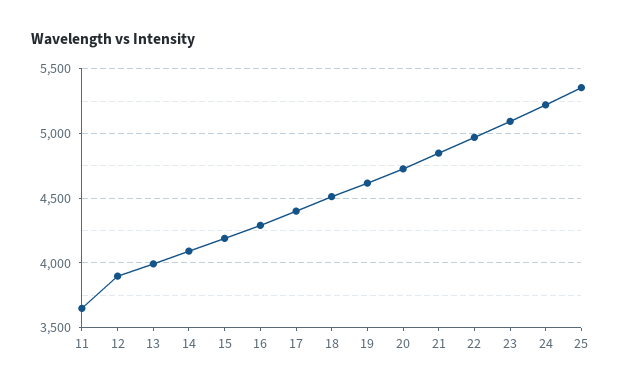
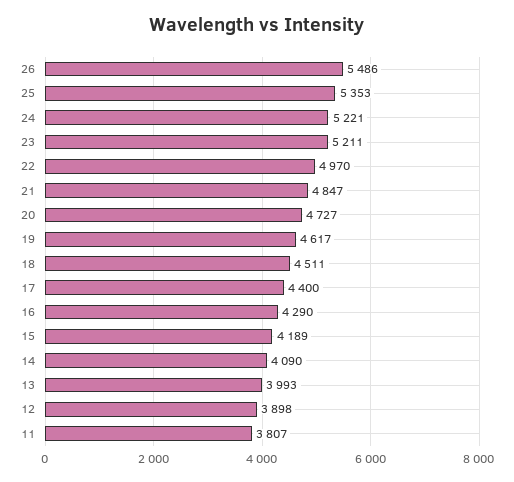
11: 3650 -> 3807
23: 5100 -> 5211
26: none -> 5486

